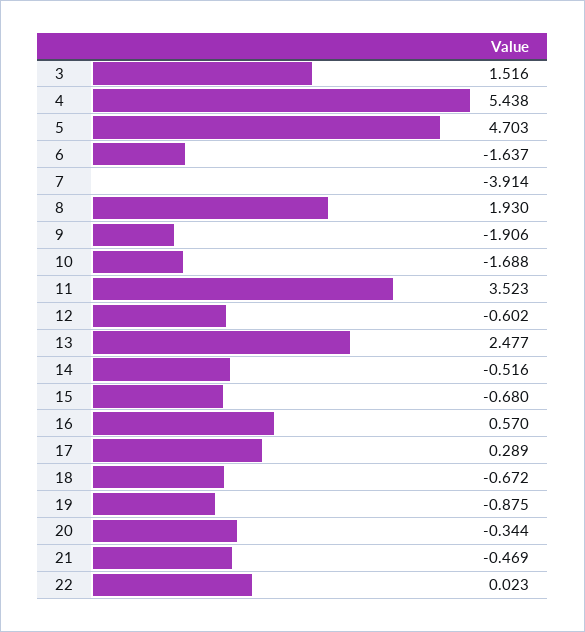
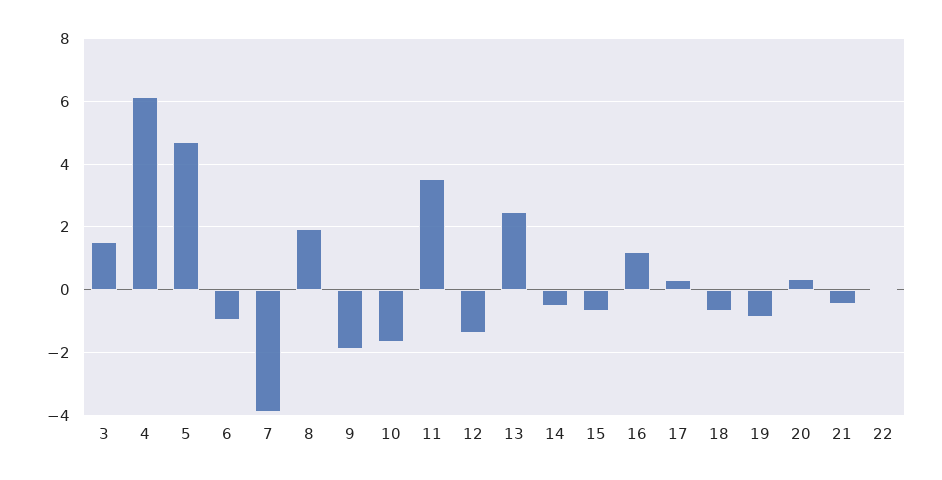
4: 5.438 -> 6.2
6: -1.637 -> -1
12: -0.602 -> -1.4
16: 0.57 -> 1.2
20: -0.344 -> 0.4

